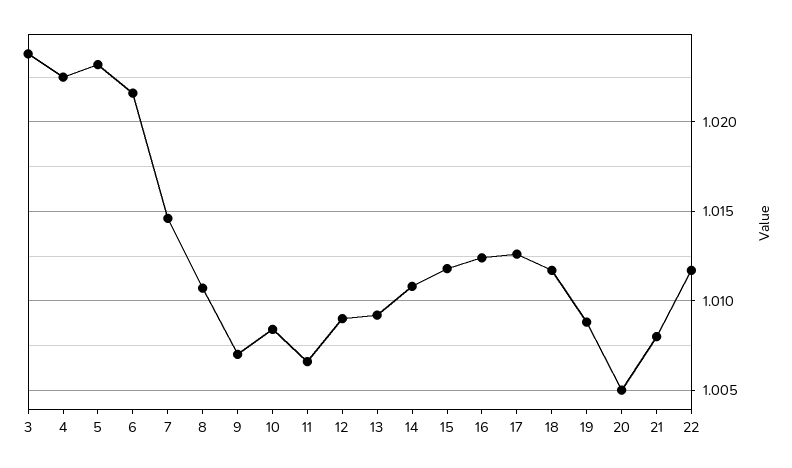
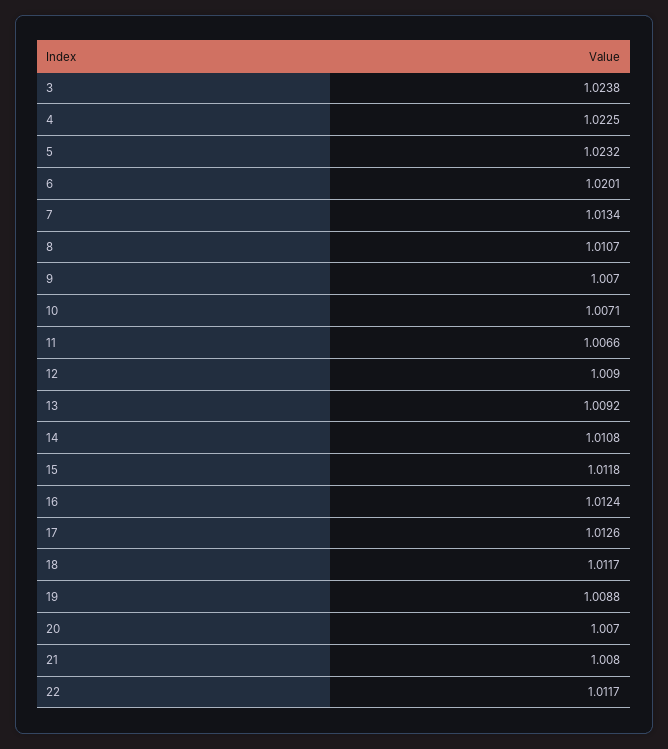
6: 1.0215 -> 1.0201
7: 1.0145 -> 1.0134
10: 1.0085 -> 1.0071
20: 1.005 -> 1.007

